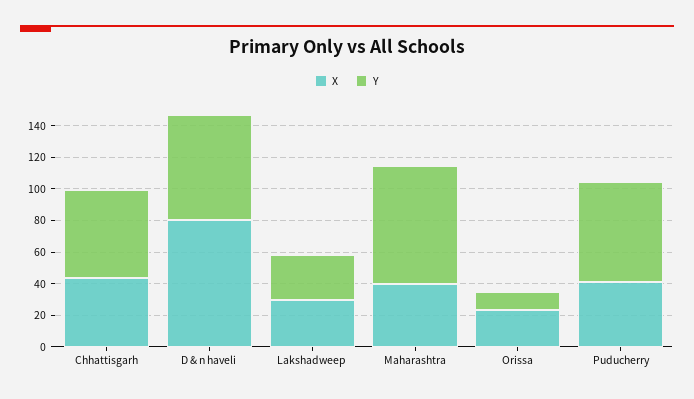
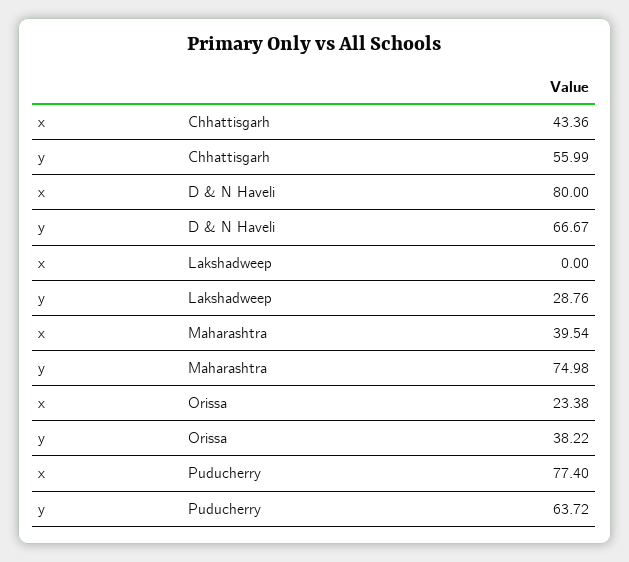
X, Lakshadweep: 30 -> 0
Y, Orissa: 10 -> 38.22
X, Puducherry: 40 -> 77.4

